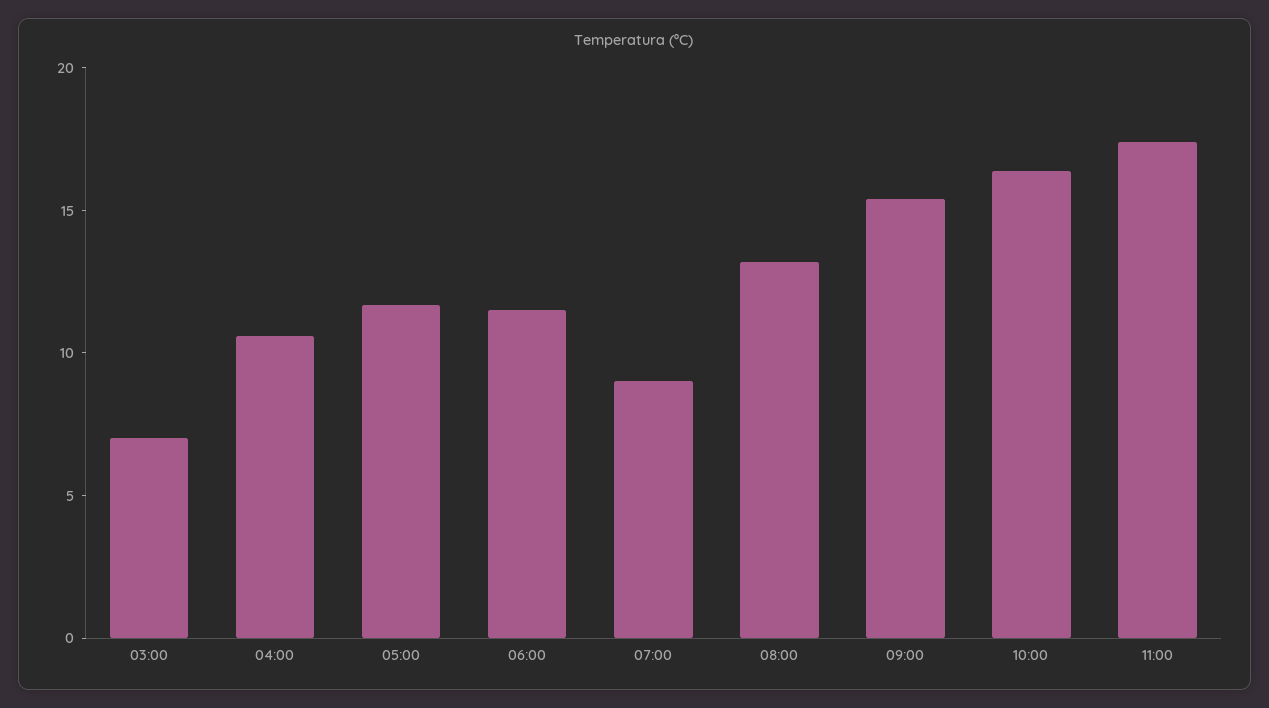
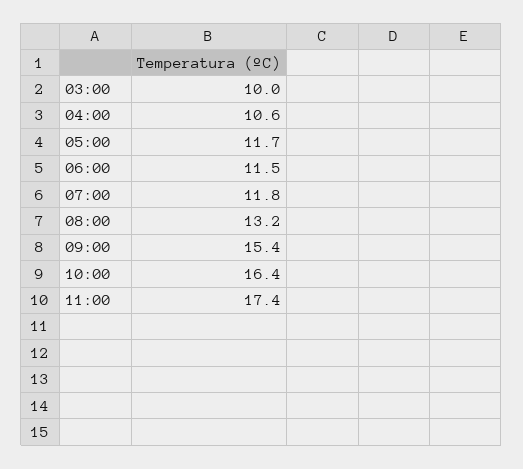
03:00: 7 -> 10
07:00: 9 -> 11.8

